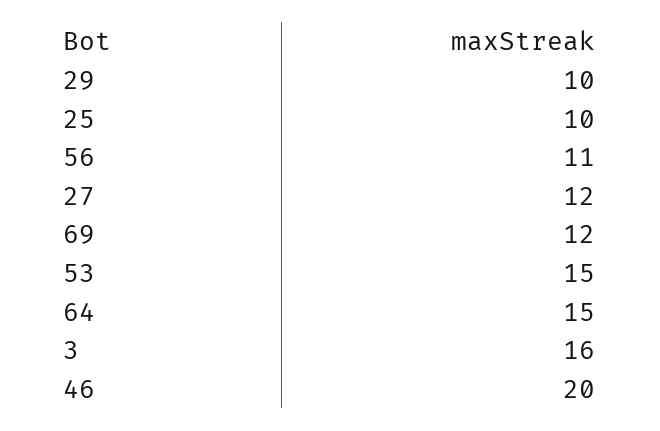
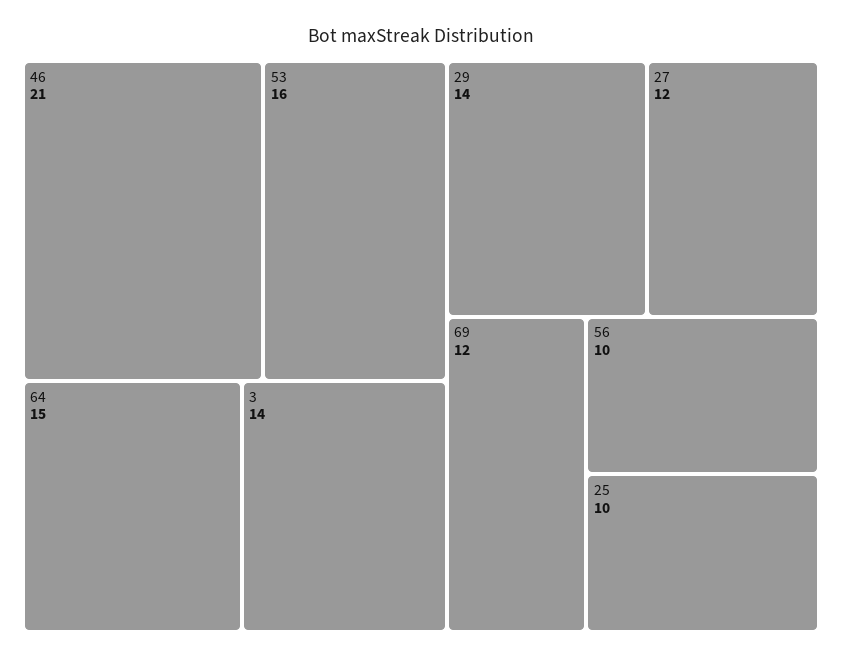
29: 10 -> 14
56: 11 -> 10
53: 15 -> 16
3: 16 -> 14
46: 20 -> 21

